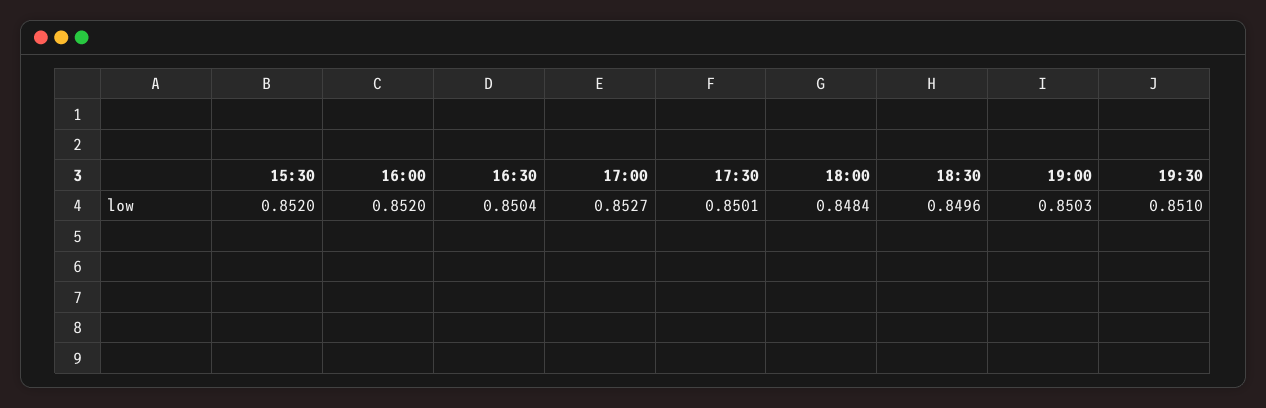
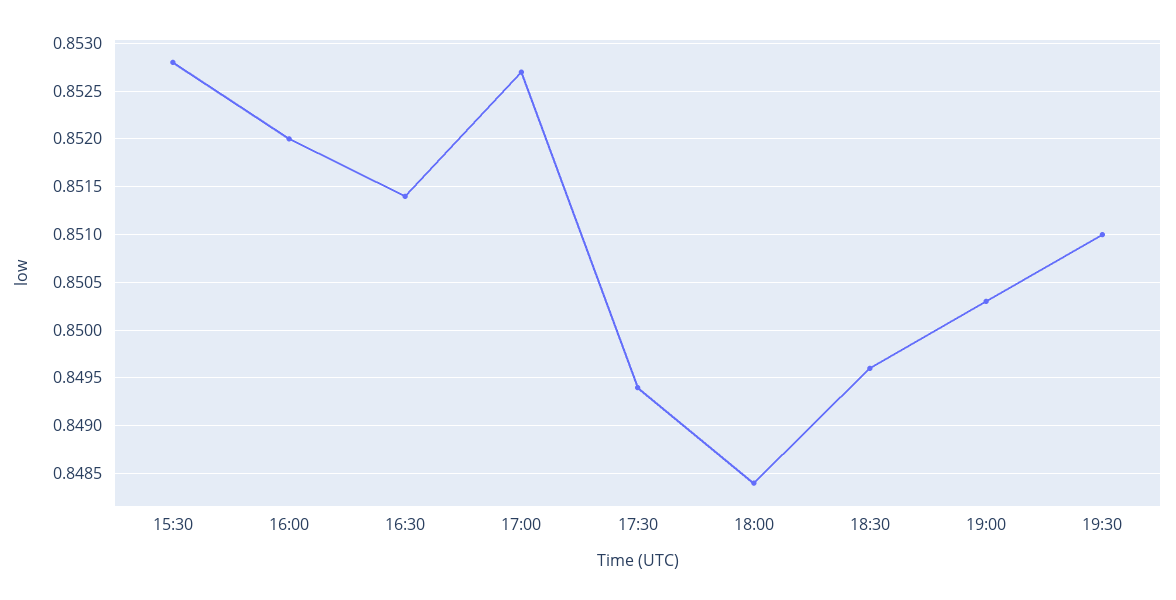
15:30: 0.852 -> 0.8528
16:30: 0.8504 -> 0.8514
17:30: 0.8501 -> 0.8494

